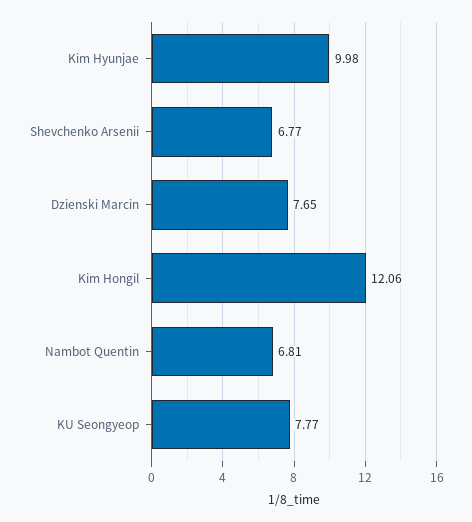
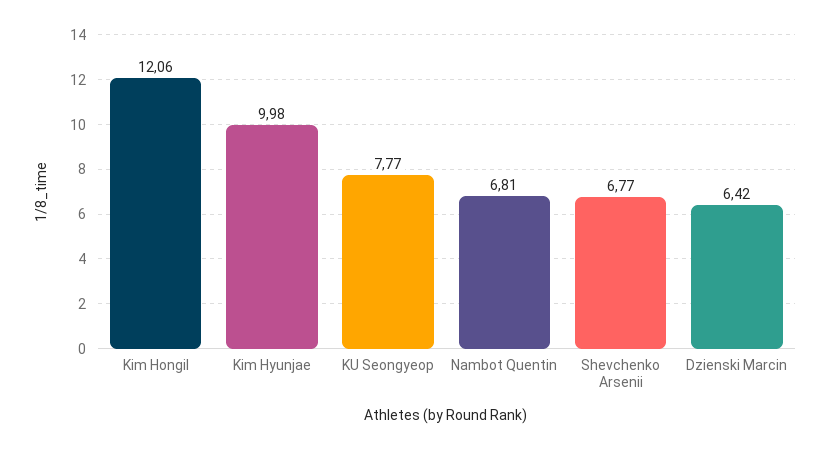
Dzienski Marcin: 7.65 -> 6.42

